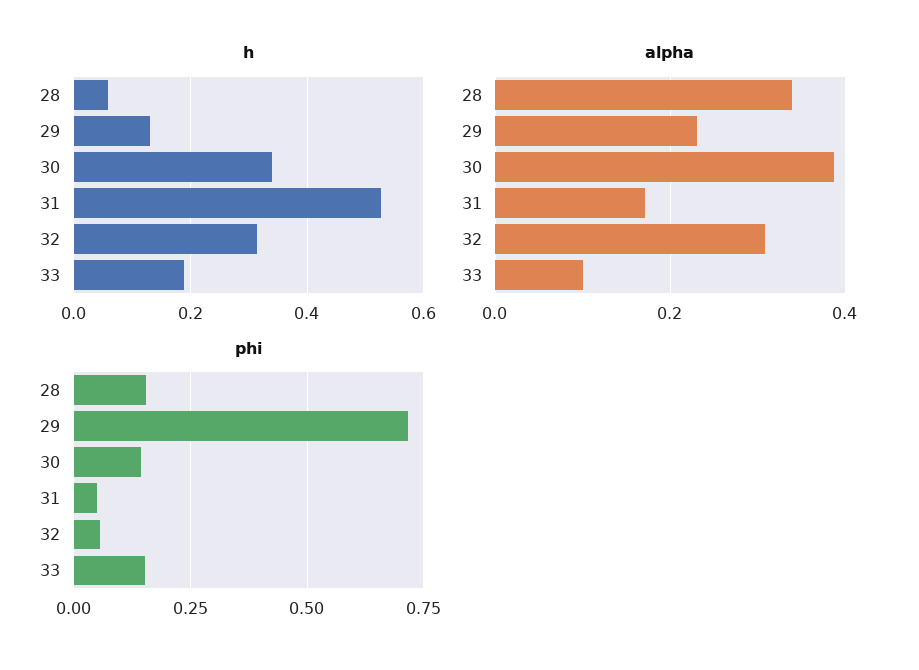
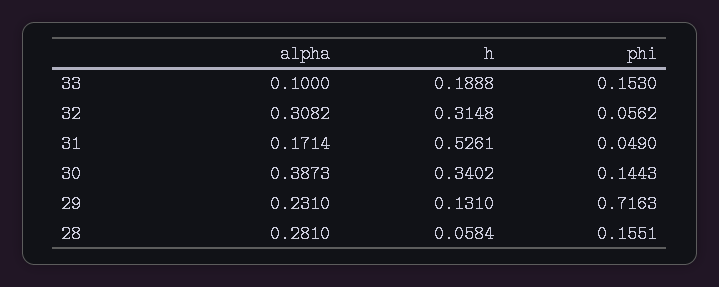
alpha, 28: 0.34 -> 0.281

